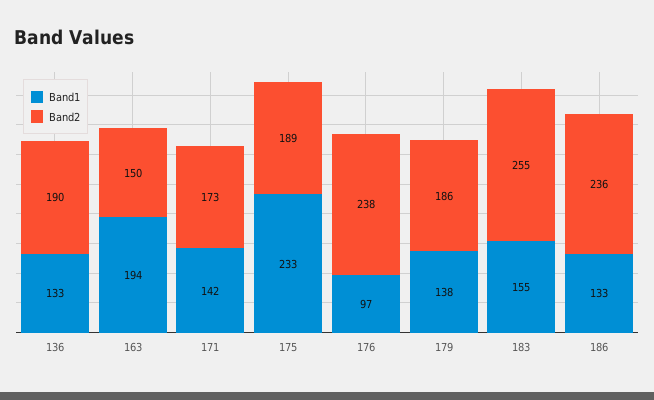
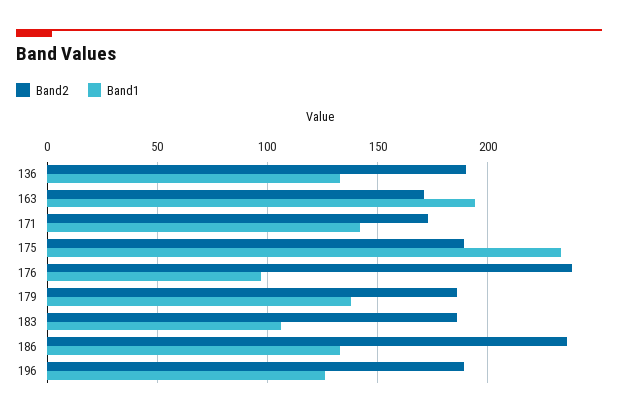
Band2, 163: 150 -> 170
Band1, 183: 155 -> 105
Band2, 183: 255 -> 185
Band2, 196: none -> 190
Band1, 196: none -> 125

